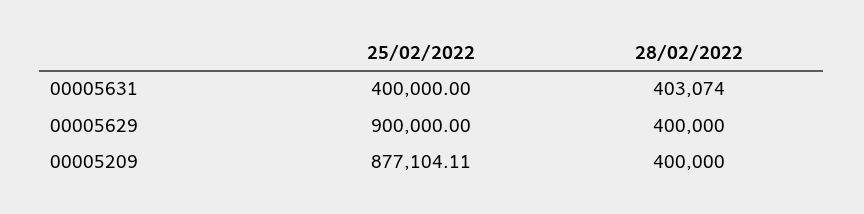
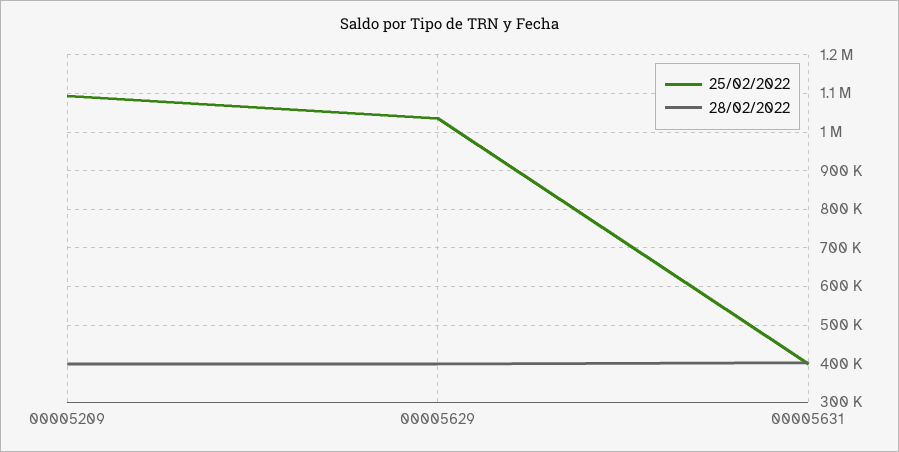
25/02/2022, 00005629: 900000 -> 1040000
25/02/2022, 00005209: 877104.11 -> 1100000

